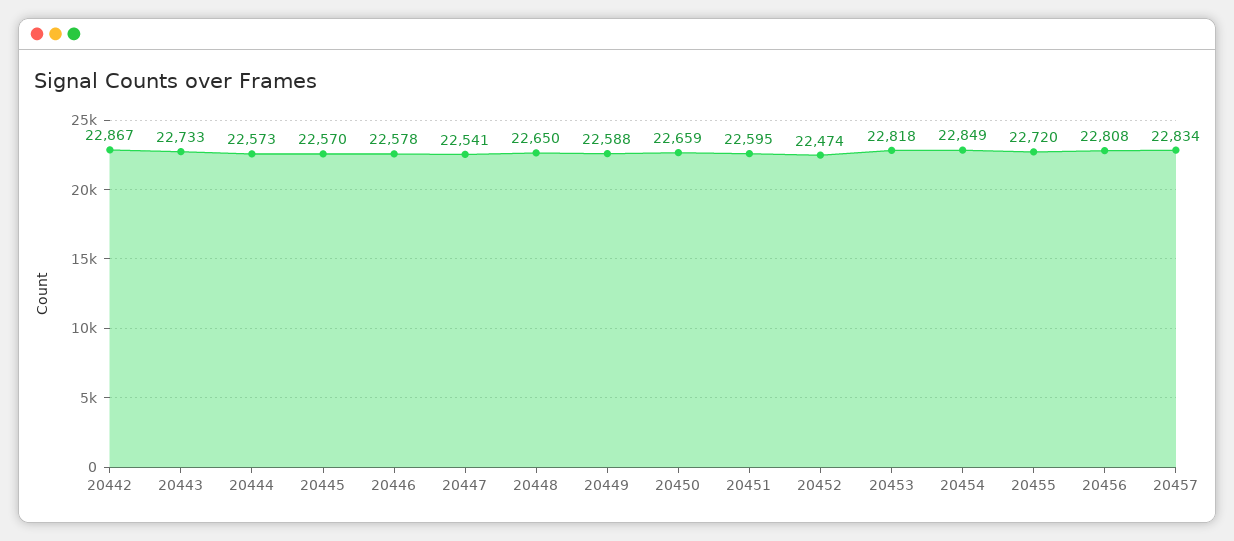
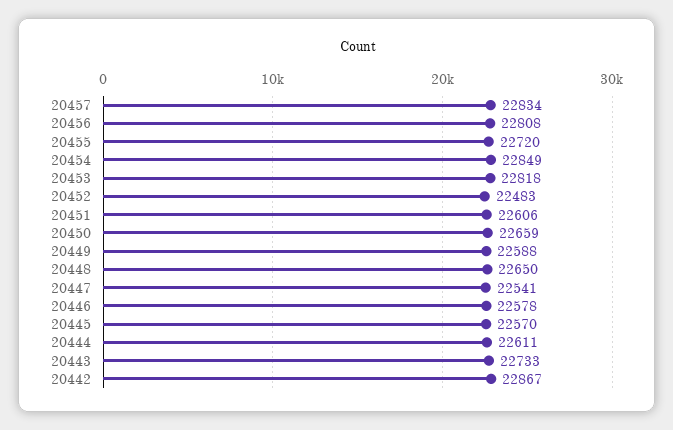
20444: 22573 -> 22611
20451: 22595 -> 22606
20452: 22474 -> 22483

